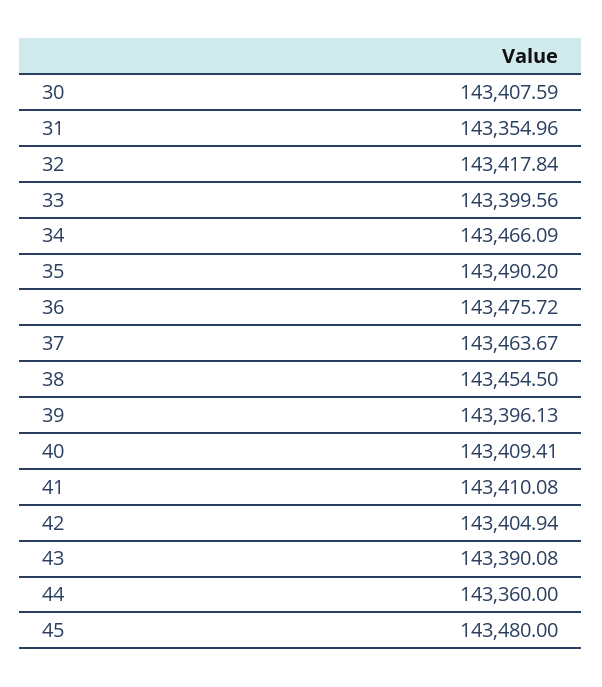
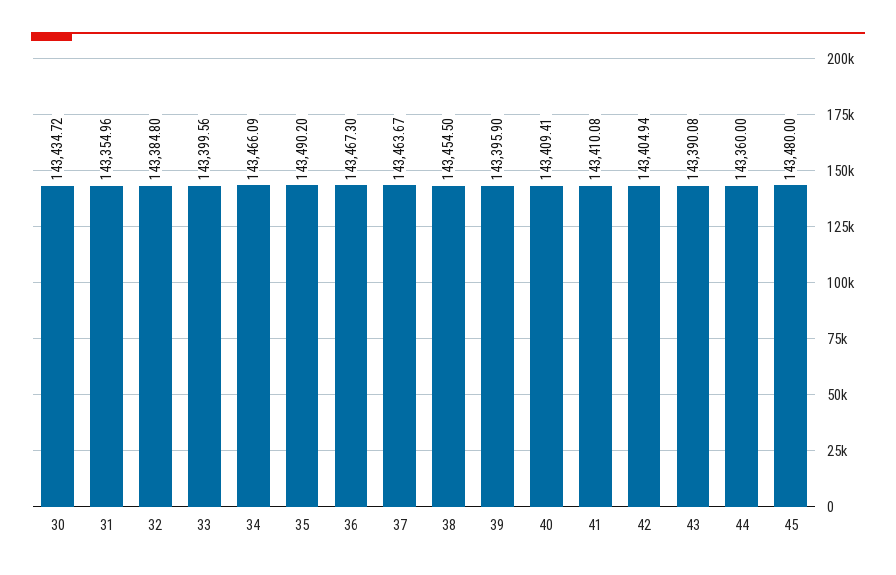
30: 143407.59 -> 143434.72
32: 143417.84 -> 143384.8
36: 143475.72 -> 143467.3
39: 143396.13 -> 143395.9

